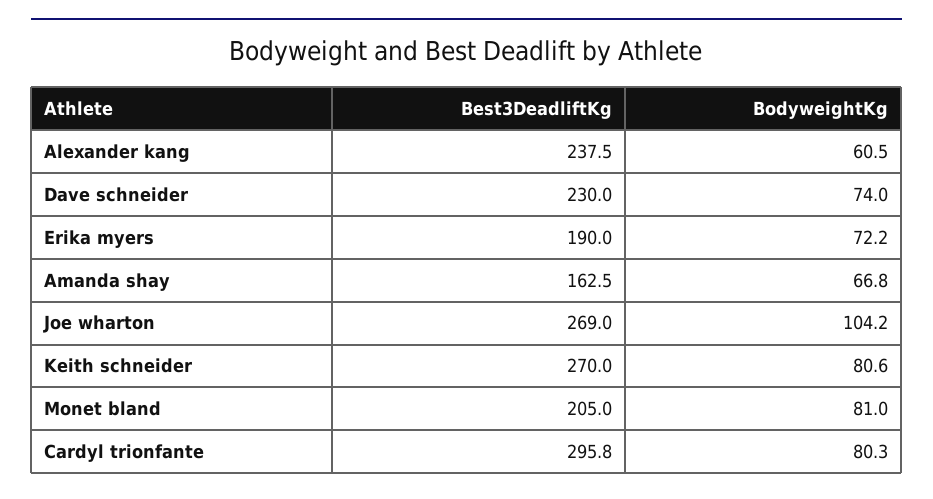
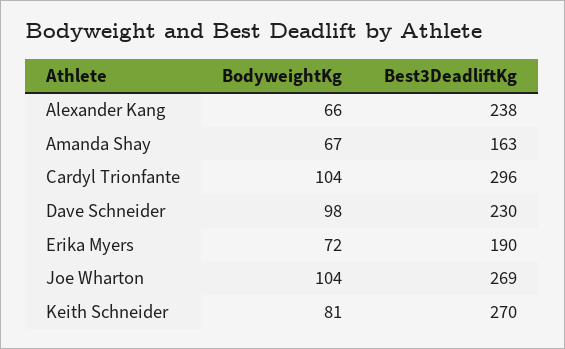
BodyweightKg, Alexander kang: 60.5 -> 66
BodyweightKg, Dave schneider: 74 -> 98
Best3DeadliftKg, Monet bland: 205 -> none
BodyweightKg, Monet bland: 81 -> none
BodyweightKg, Cardyl trionfante: 80.3 -> 104

